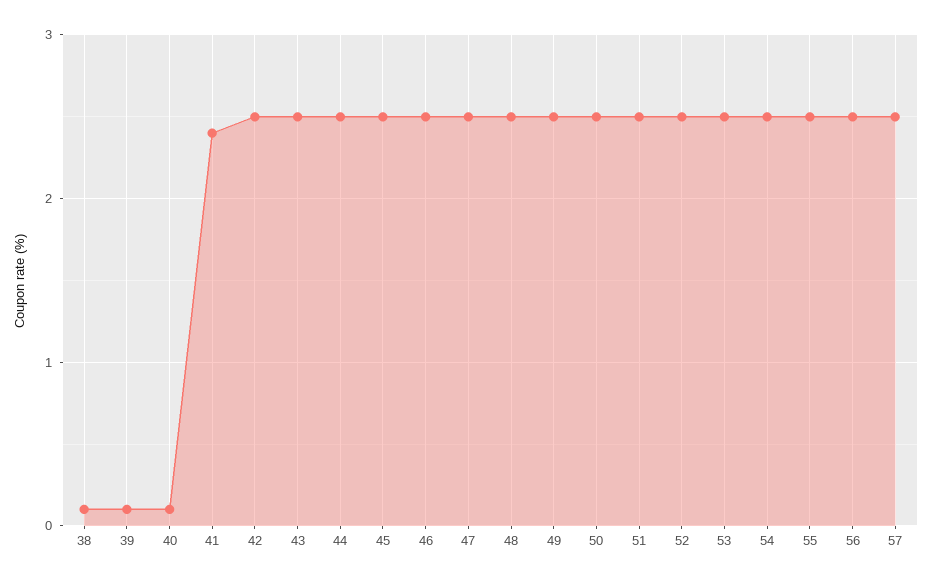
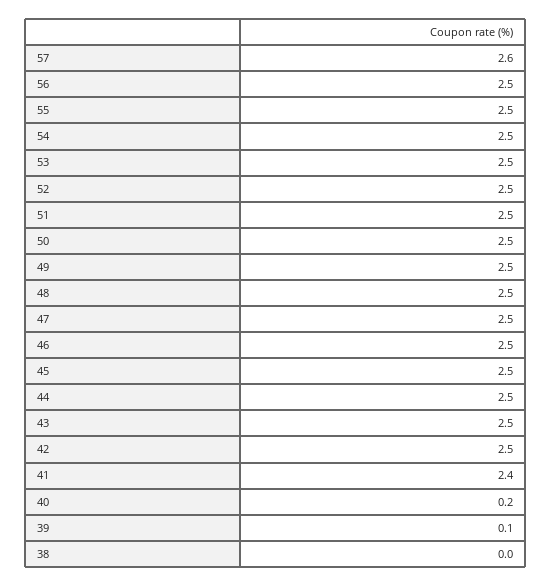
38: 0.1 -> 0
40: 0.1 -> 0.2
57: 2.5 -> 2.6

